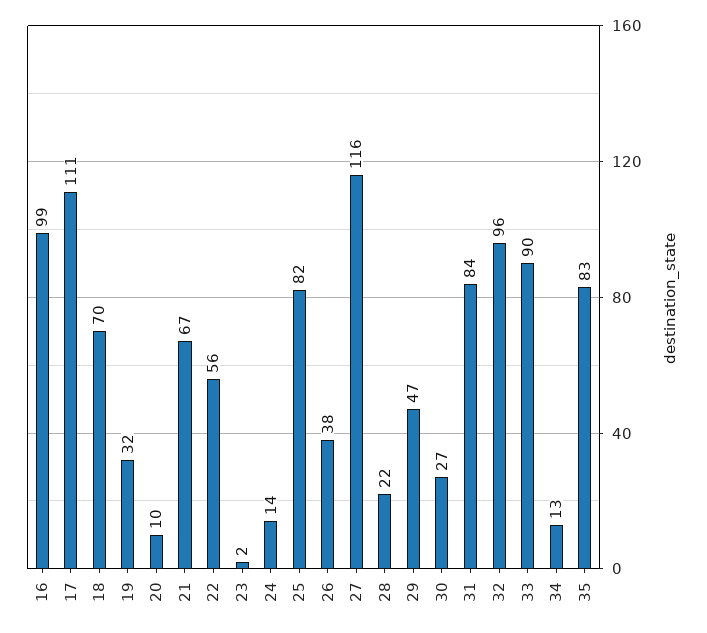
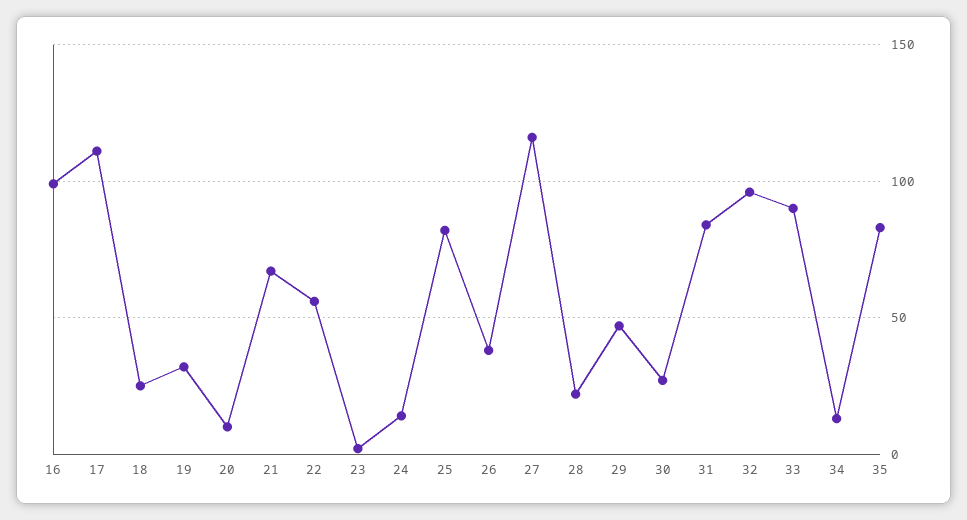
18: 70 -> 25

